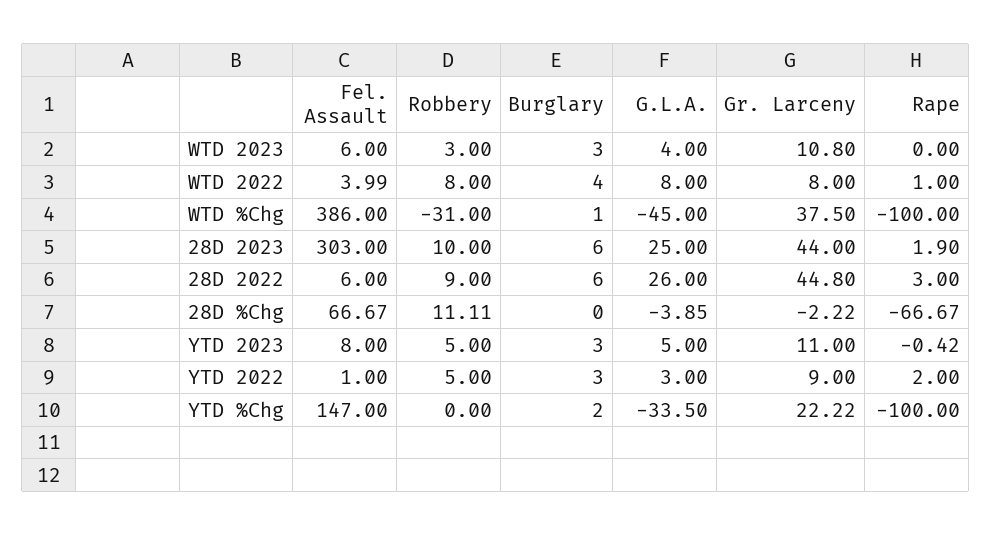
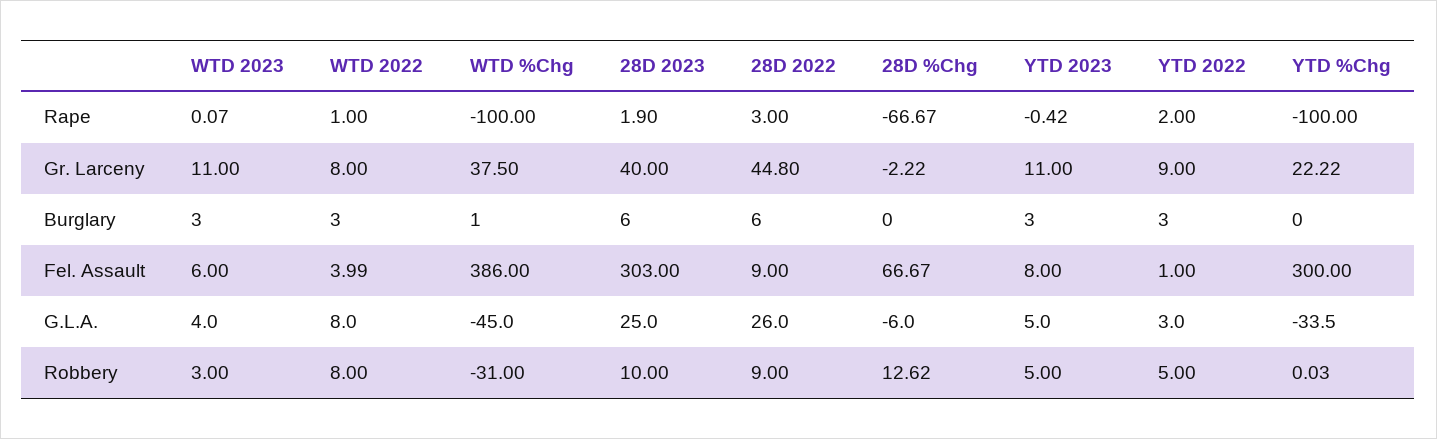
Gr. Larceny, WTD 2023: 10.8 -> 11
Rape, WTD 2023: 0 -> 0.07
Burglary, WTD 2022: 4 -> 3
Gr. Larceny, 28D 2023: 44 -> 40
Fel. Assault, 28D 2022: 6 -> 9
Robbery, 28D %Chg: 11.11 -> 12.62
G.L.A., 28D %Chg: -3.85 -> -6
Fel. Assault, YTD %Chg: 147 -> 300
Robbery, YTD %Chg: 0 -> 0.03
Burglary, YTD %Chg: 2 -> 0

